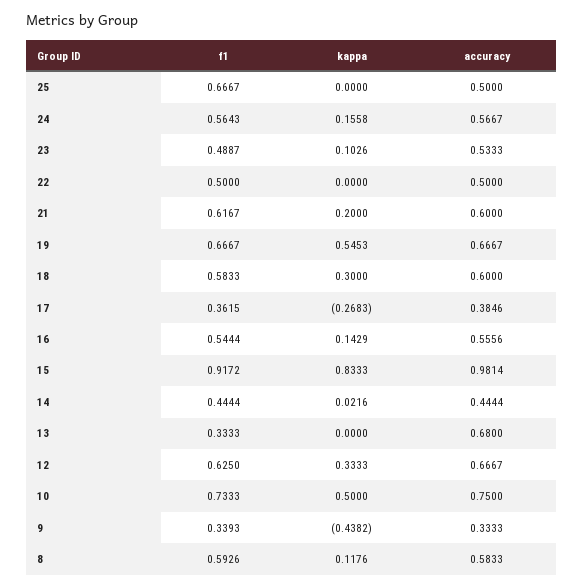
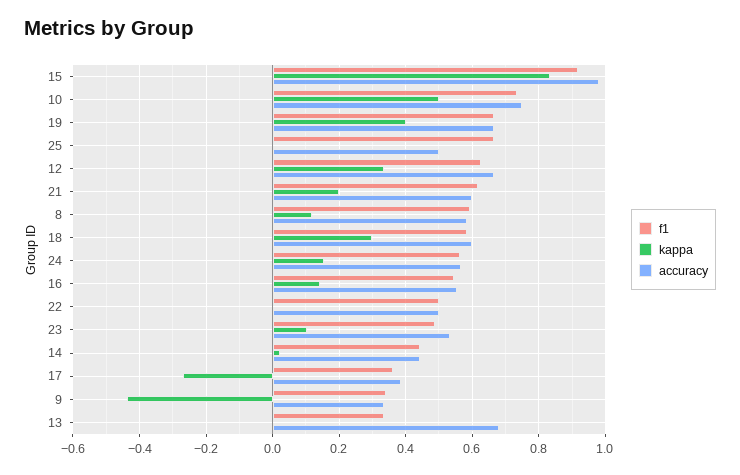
kappa, 19: 0.5453 -> 0.4

